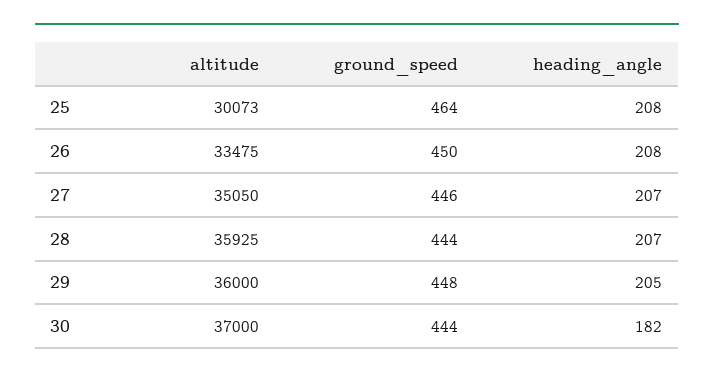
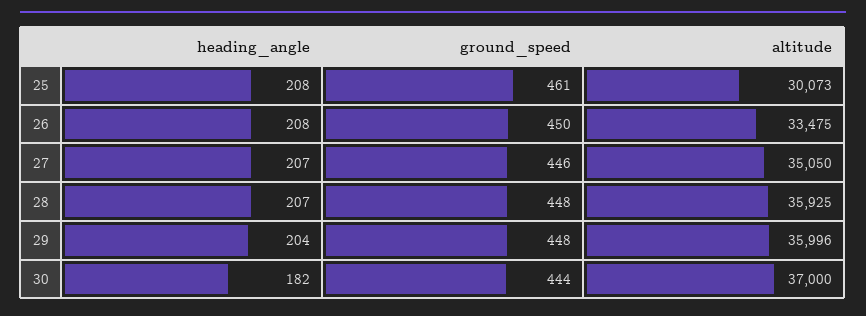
ground_speed, 25: 464 -> 461
ground_speed, 28: 444 -> 448
altitude, 29: 36000 -> 35996
heading_angle, 29: 205 -> 204

